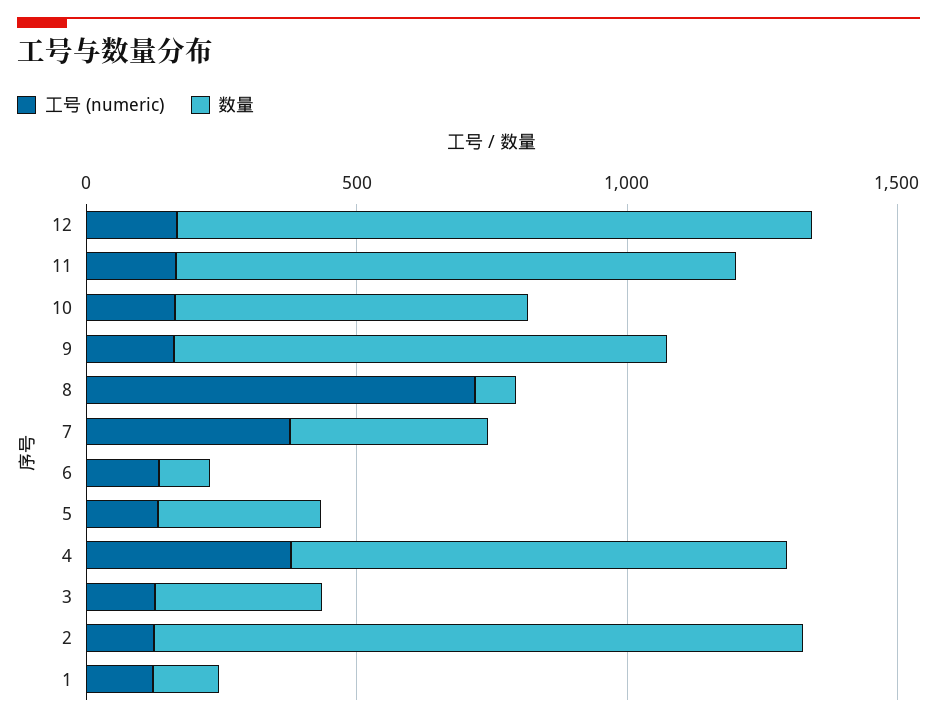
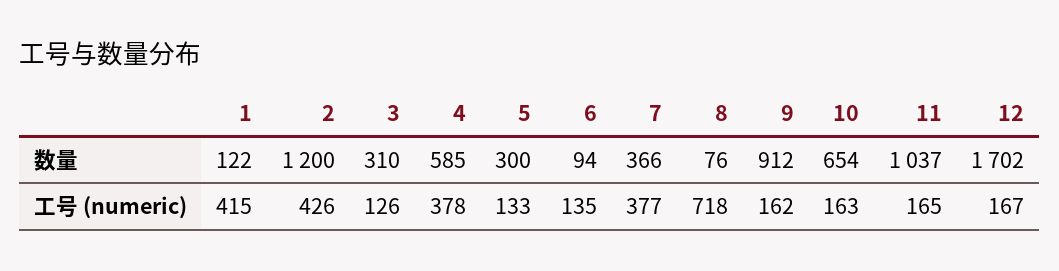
数量, 12: 1200 -> 1702
数量, 4: 900 -> 585
工号 (numeric), 2: 100 -> 426
工号 (numeric), 1: 100 -> 415

